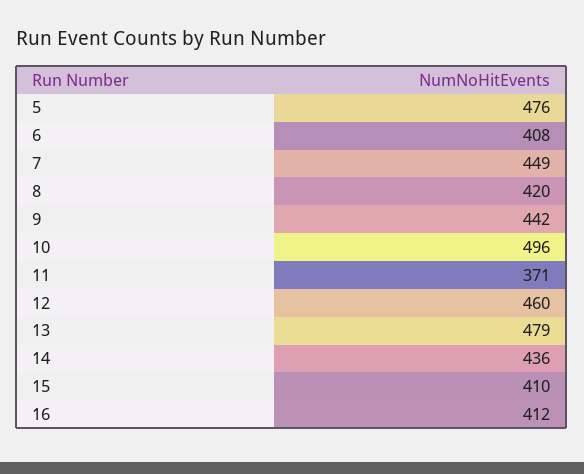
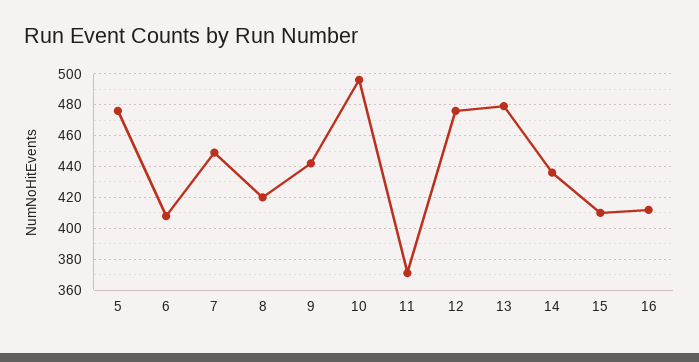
12: 460 -> 475

